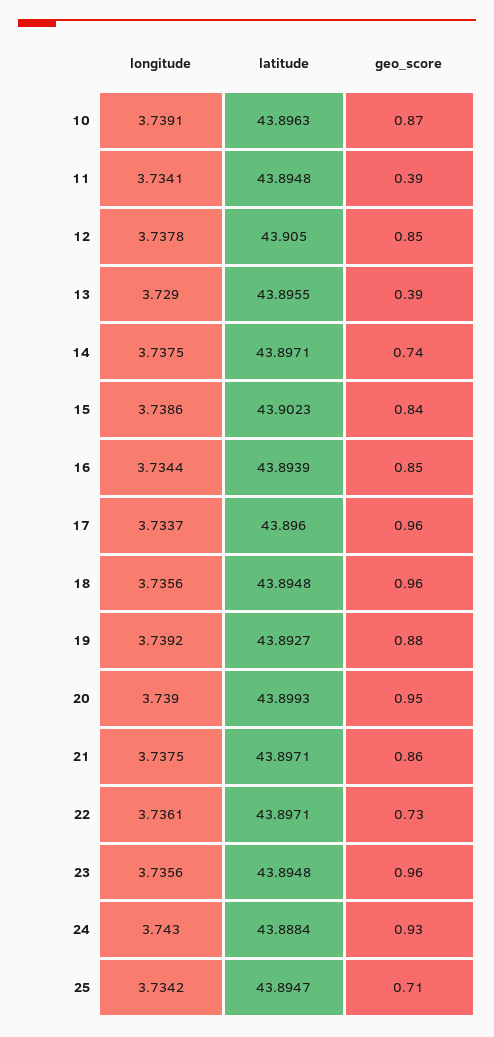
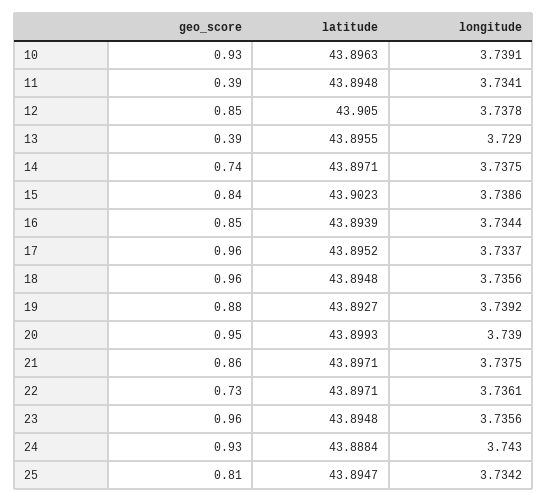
geo_score, 10: 0.87 -> 0.93
latitude, 17: 43.896 -> 43.8952
geo_score, 25: 0.71 -> 0.81

